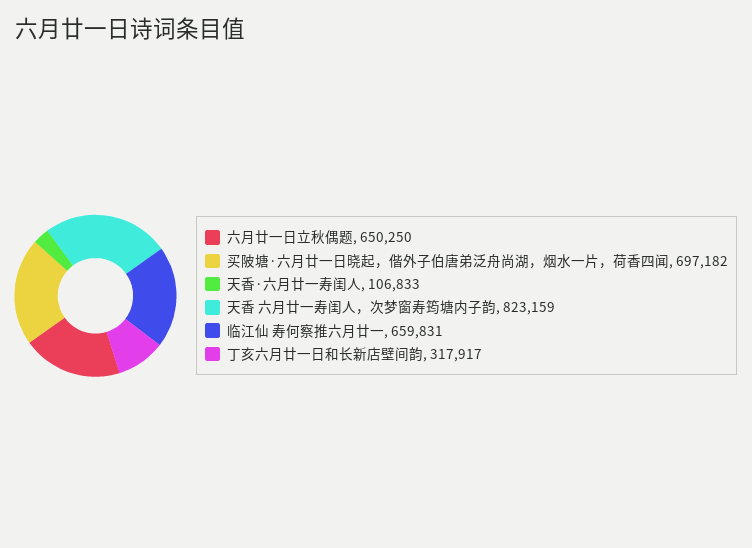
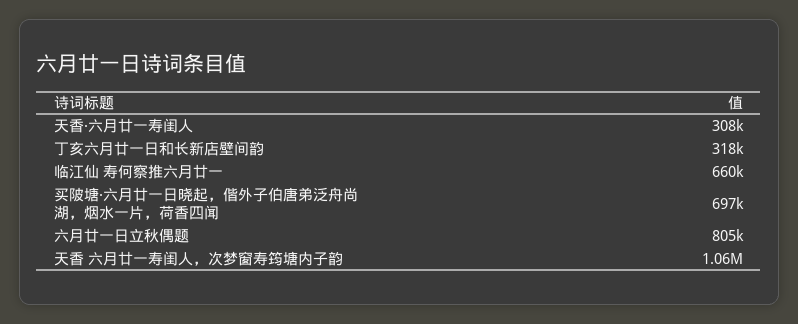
六月廿一日立秋偶题: 650250 -> 805000
天香·六月廿一寿闺人: 106833 -> 308000
天香 六月廿一寿闺人，次梦窗寿筠塘内子韵: 823159 -> 1060000

